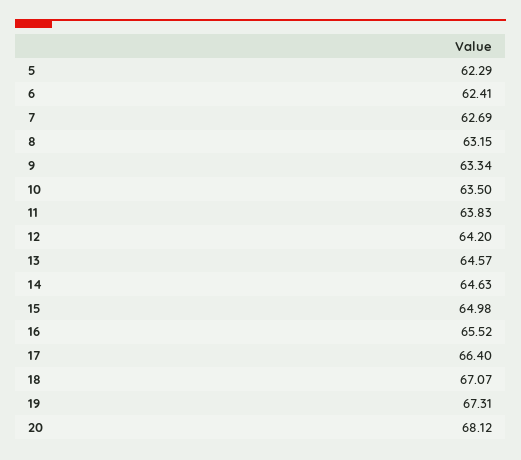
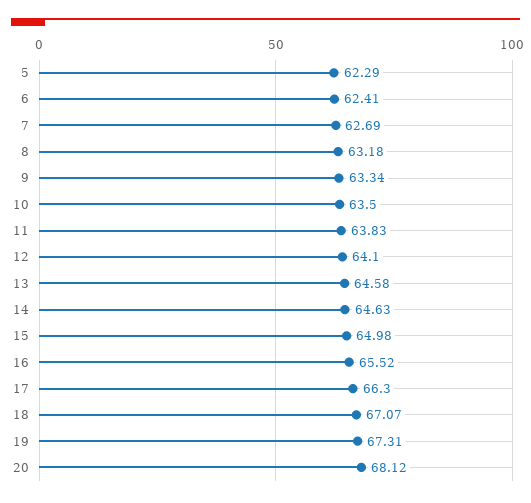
8: 63.15 -> 63.18
12: 64.2 -> 64.1
13: 64.57 -> 64.58
17: 66.4 -> 66.3

